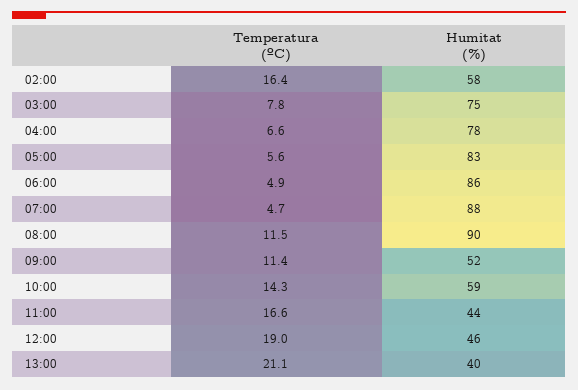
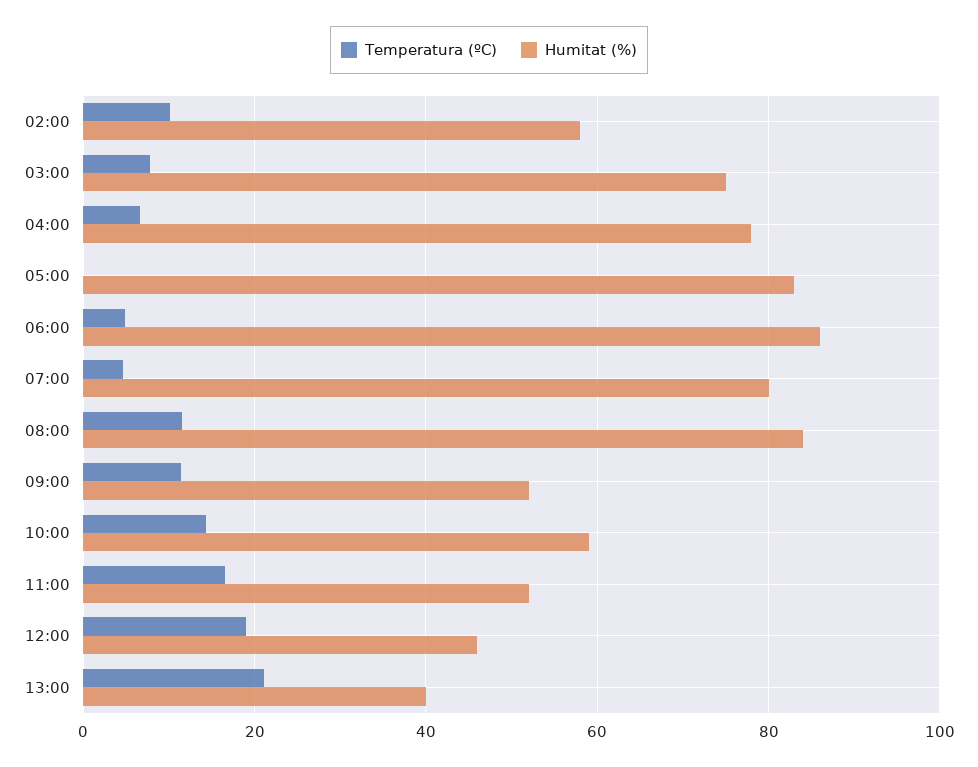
Temperatura (ºC), 02:00: 16.4 -> 10
Temperatura (ºC), 05:00: 5.6 -> 0
Humitat (%), 07:00: 88 -> 80
Humitat (%), 08:00: 90 -> 84
Humitat (%), 11:00: 44 -> 52

